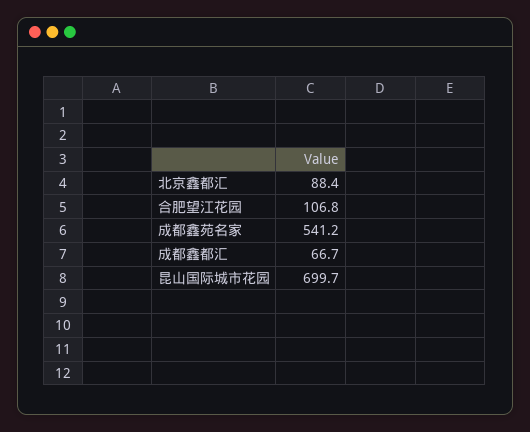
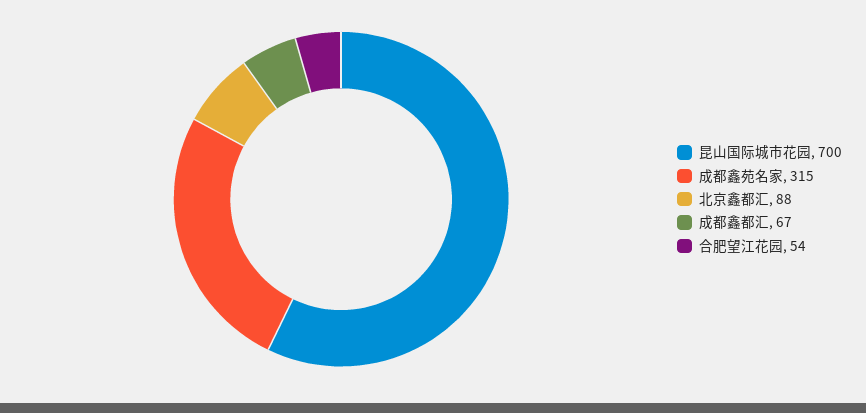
合肥望江花园: 106.8 -> 54
成都鑫苑名家: 541.2 -> 315

